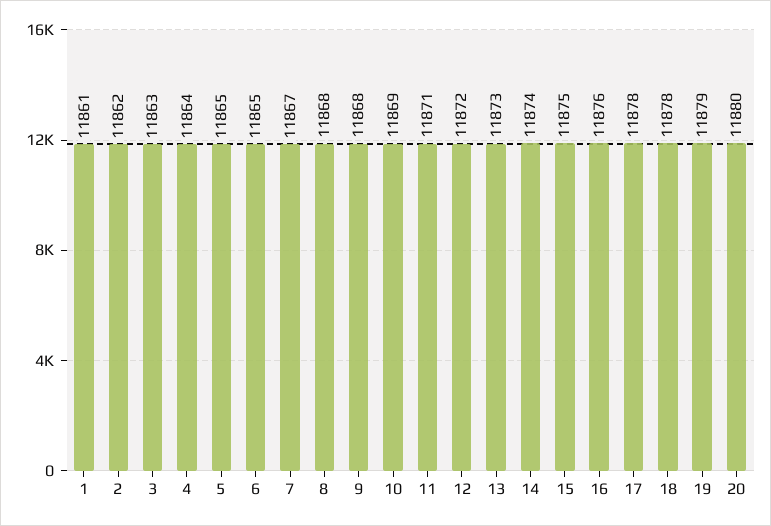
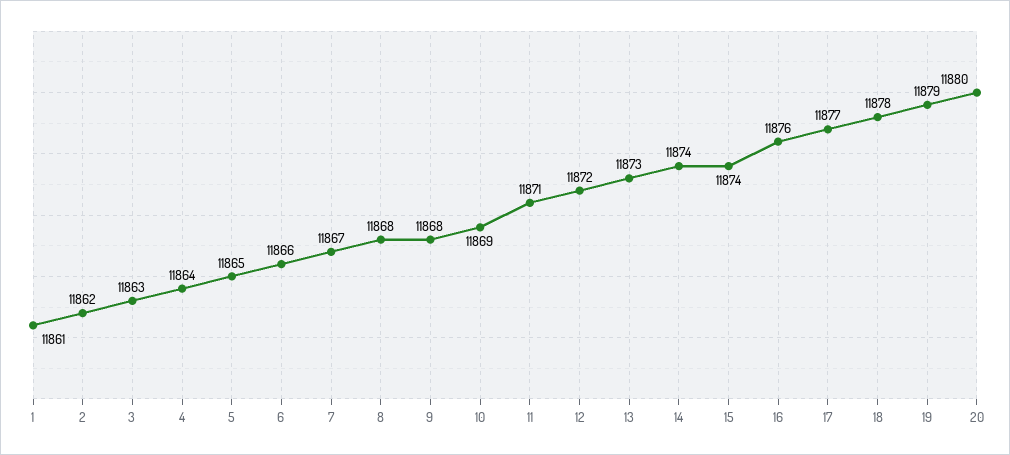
6: 11865 -> 11866
15: 11875 -> 11874
17: 11878 -> 11877

